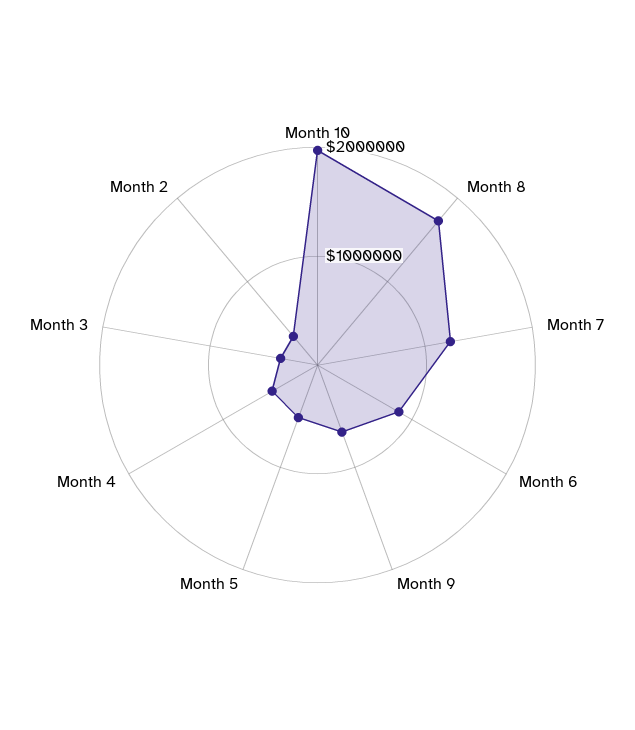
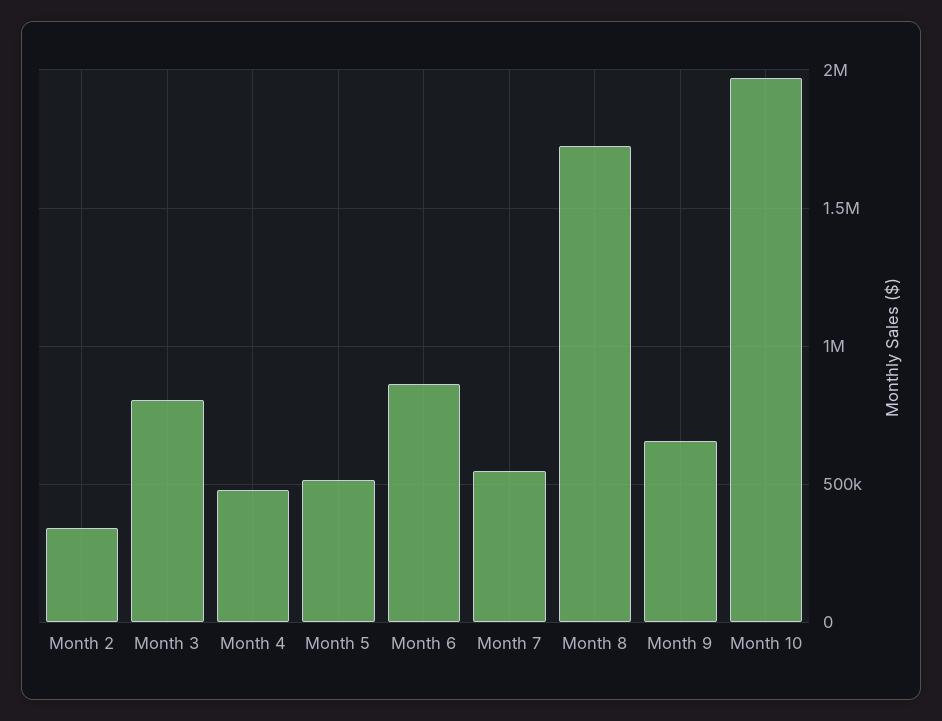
Month 7: 1200000 -> 550000
Month 3: 400000 -> 800000

